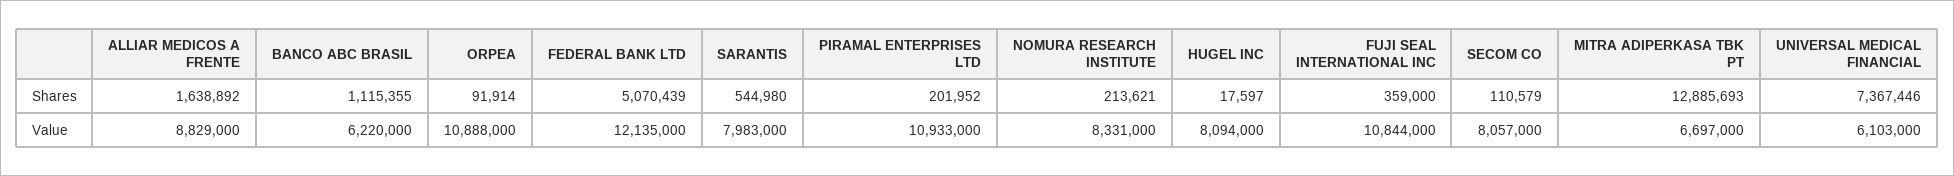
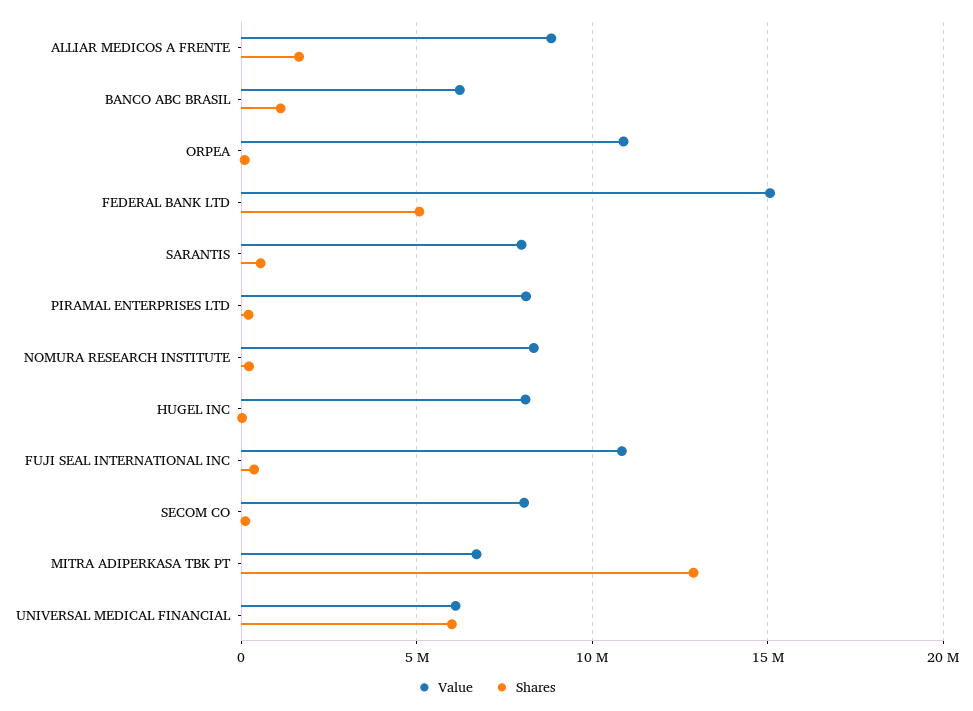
Shares, UNIVERSAL MEDICAL FINANCIAL: 7367446 -> 6000000
Value, FEDERAL BANK LTD: 12135000 -> 15000000
Value, PIRAMAL ENTERPRISES LTD: 10933000 -> 8000000

